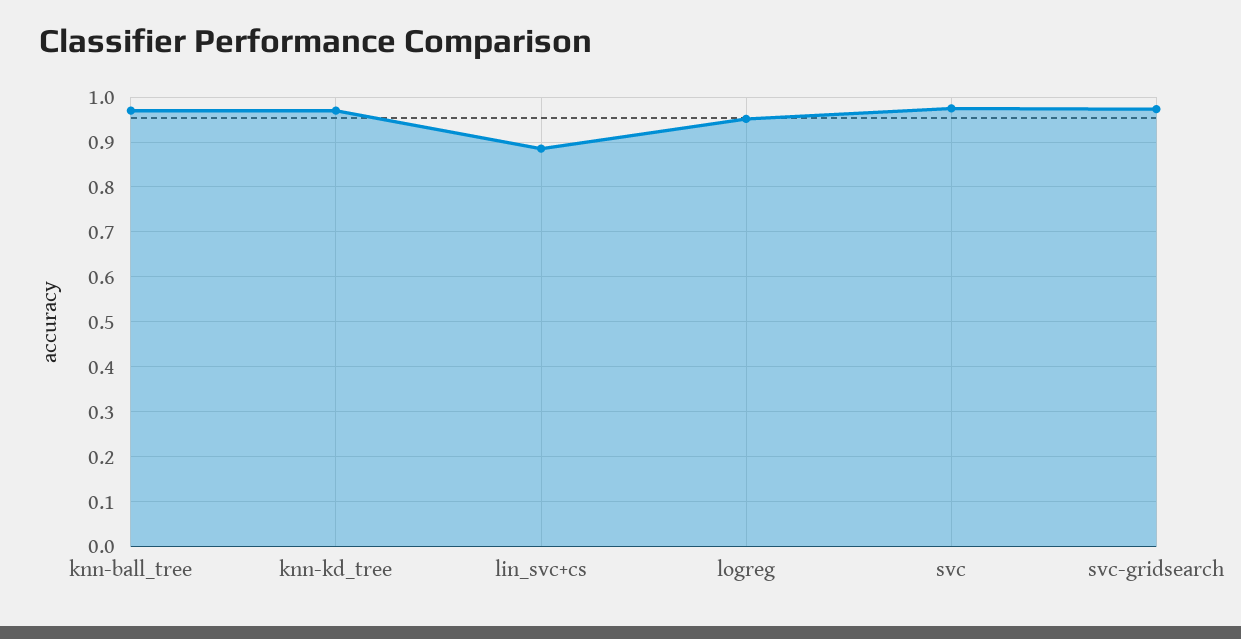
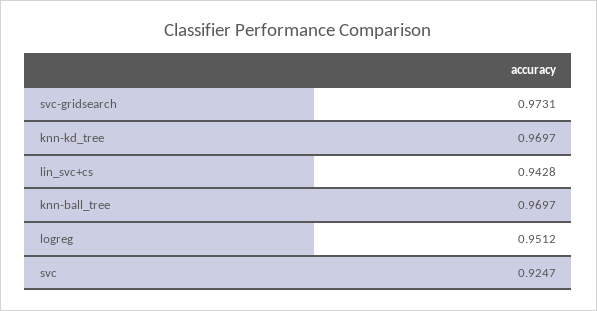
lin_svc+cs: 0.88 -> 0.9428
svc: 0.98 -> 0.9247

